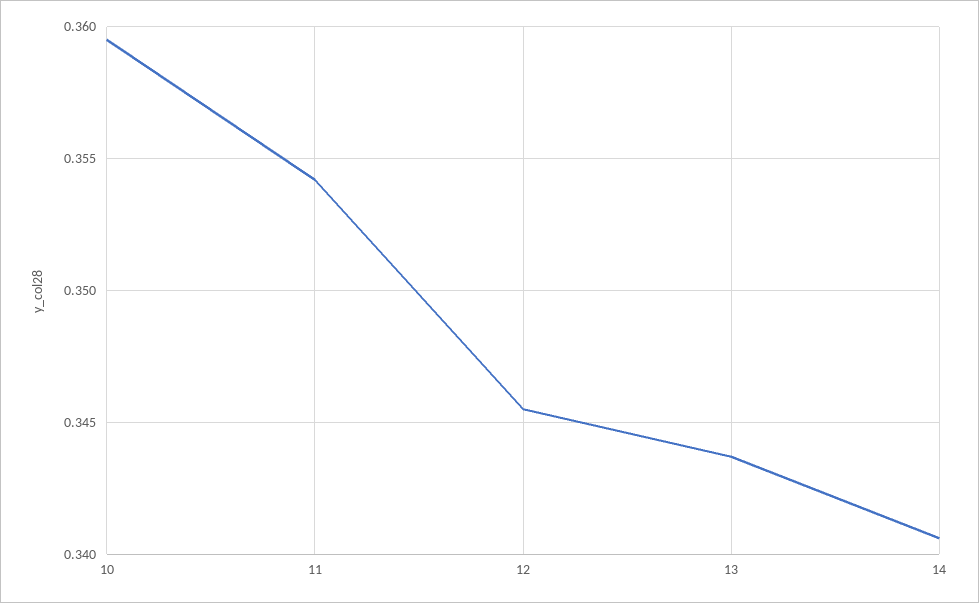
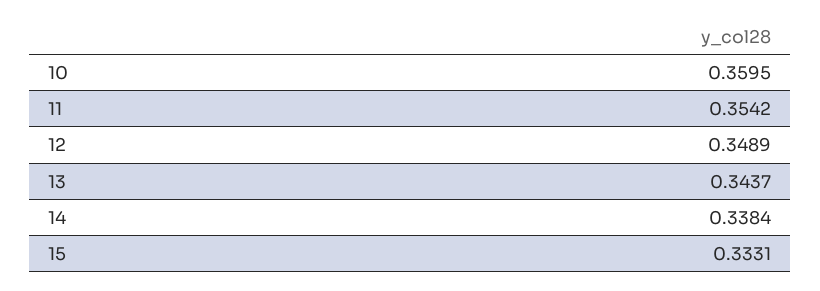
12: 0.3455 -> 0.3489
14: 0.3405 -> 0.3384
15: none -> 0.3331

